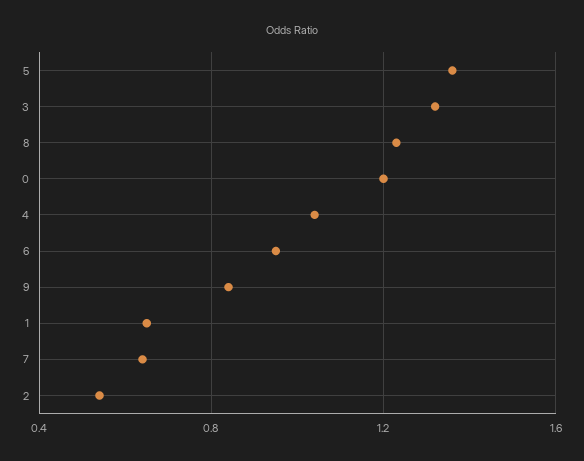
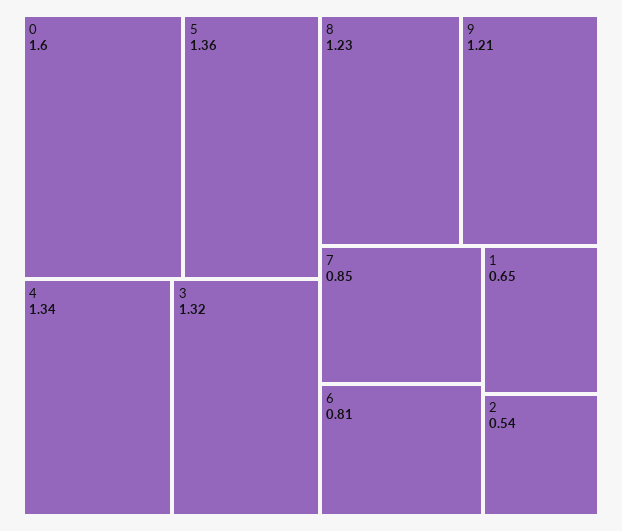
0: 1.2 -> 1.6
4: 1.05 -> 1.34
6: 0.95 -> 0.81
9: 0.85 -> 1.21
7: 0.65 -> 0.85

